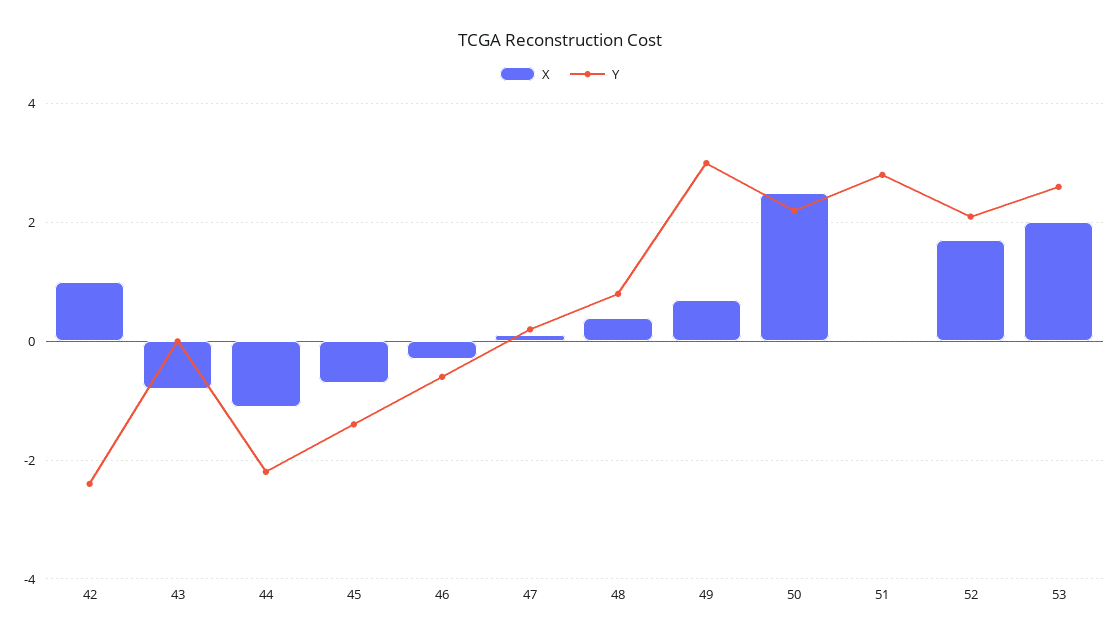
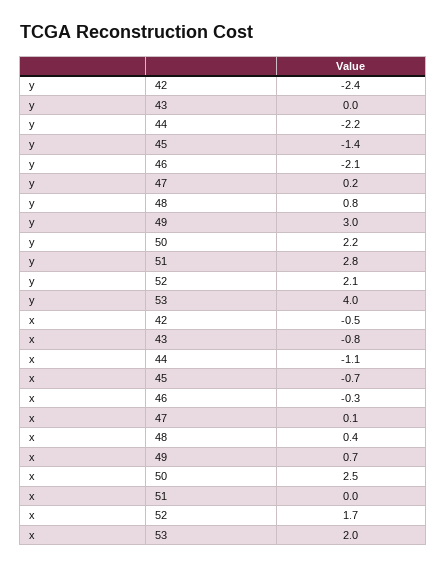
X, 42: 1 -> -0.5
Y, 46: -0.5 -> -2.1
Y, 53: 2.5 -> 4

